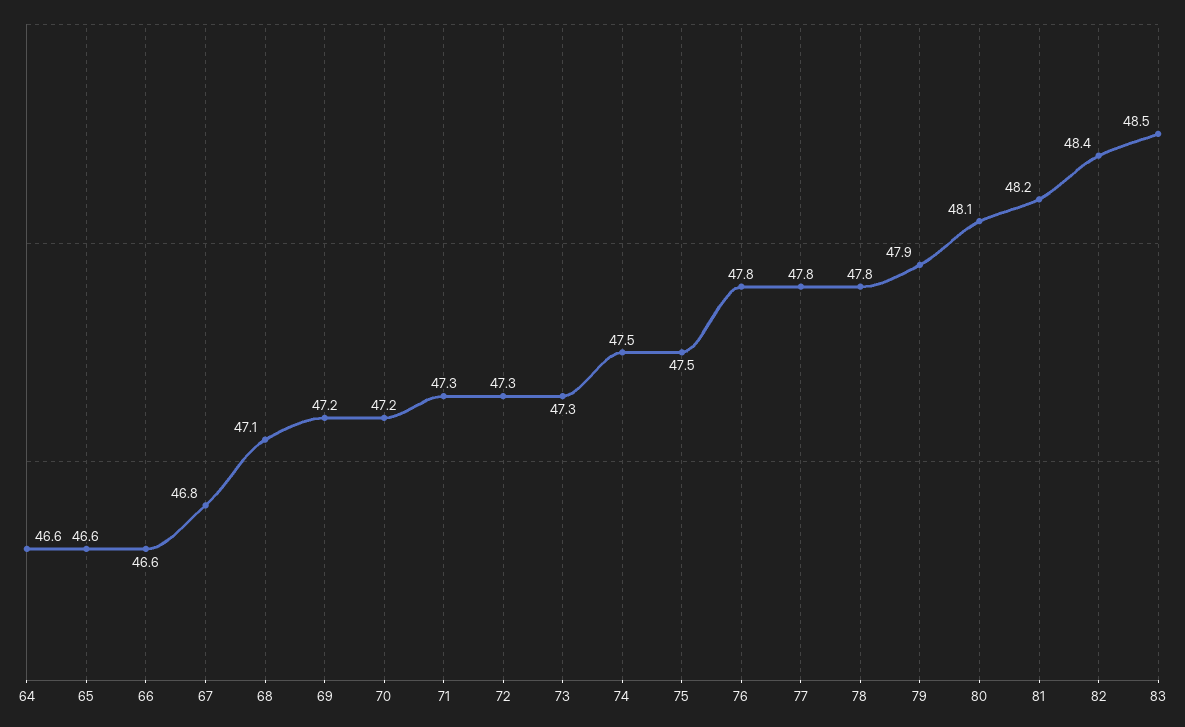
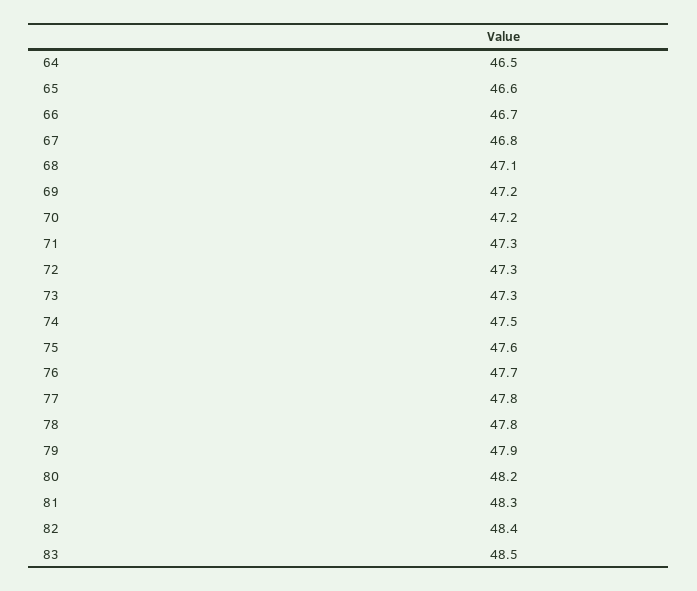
64: 46.6 -> 46.5
66: 46.6 -> 46.7
75: 47.5 -> 47.6
76: 47.8 -> 47.7
80: 48.1 -> 48.2
81: 48.2 -> 48.3

